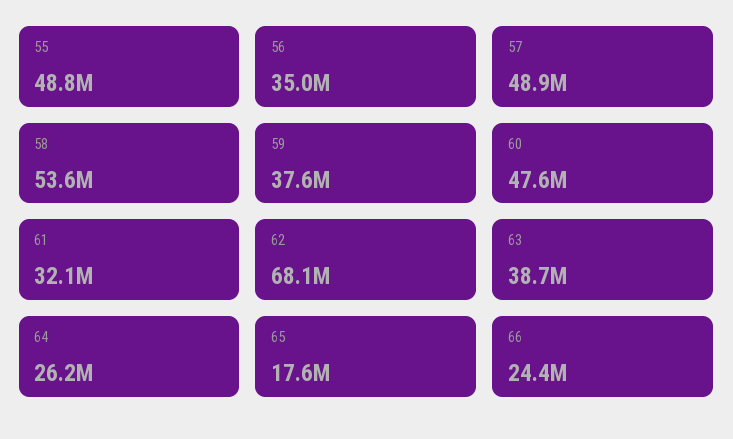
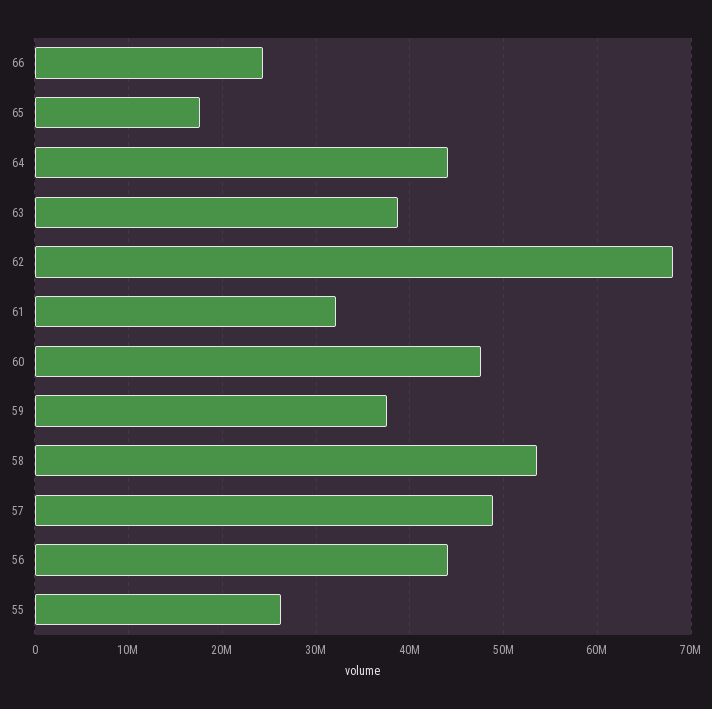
55: 48800000 -> 26000000
56: 35000000 -> 44000000
64: 26200000 -> 44000000

